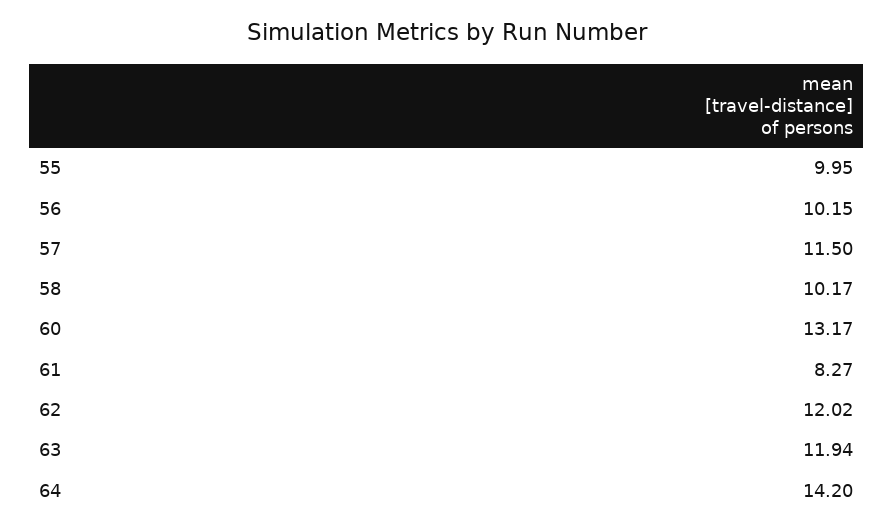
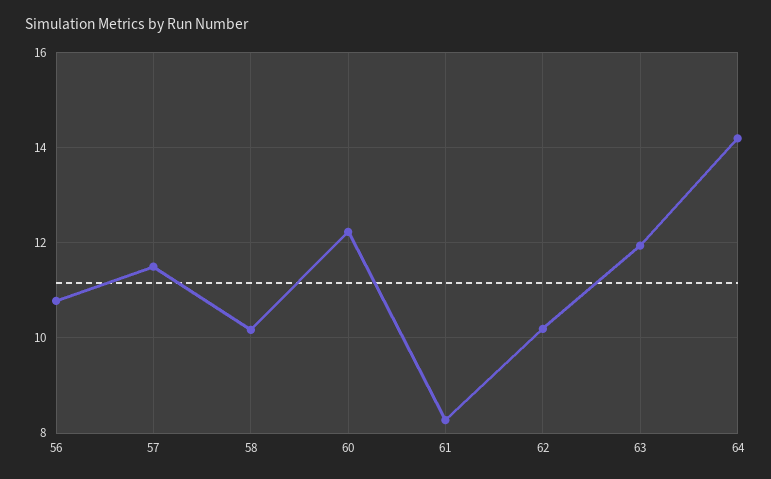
55: 9.95 -> none
56: 10.15 -> 10.8
60: 13.17 -> 12.2
62: 12.02 -> 10.2

